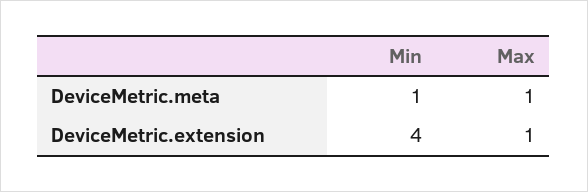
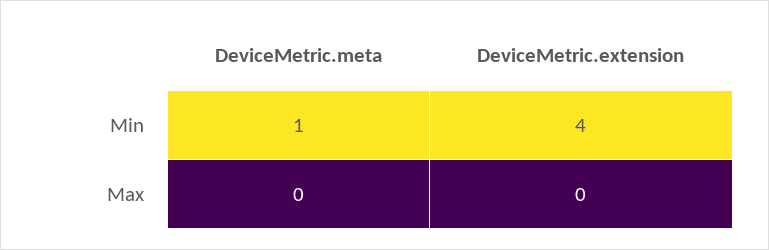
Max, DeviceMetric.meta: 1 -> 0
Max, DeviceMetric.extension: 1 -> 0

